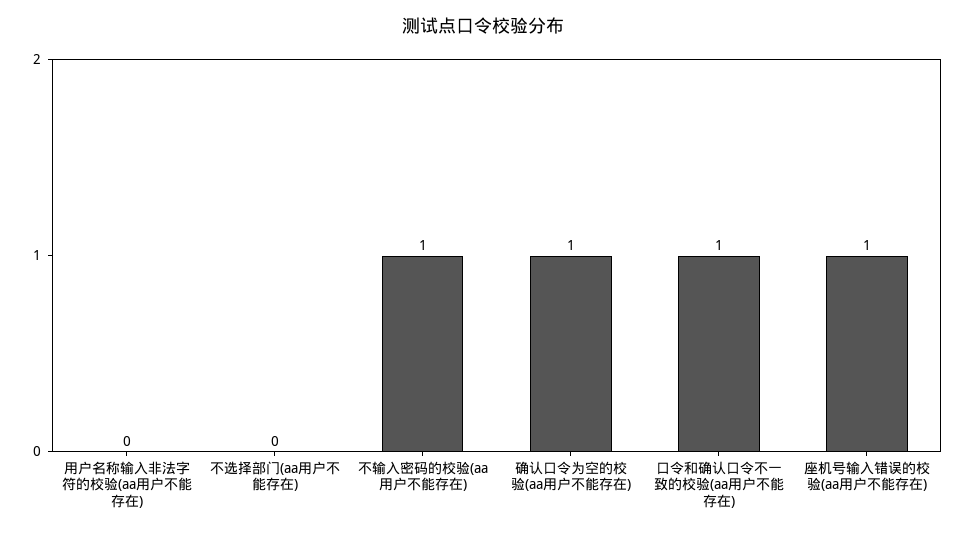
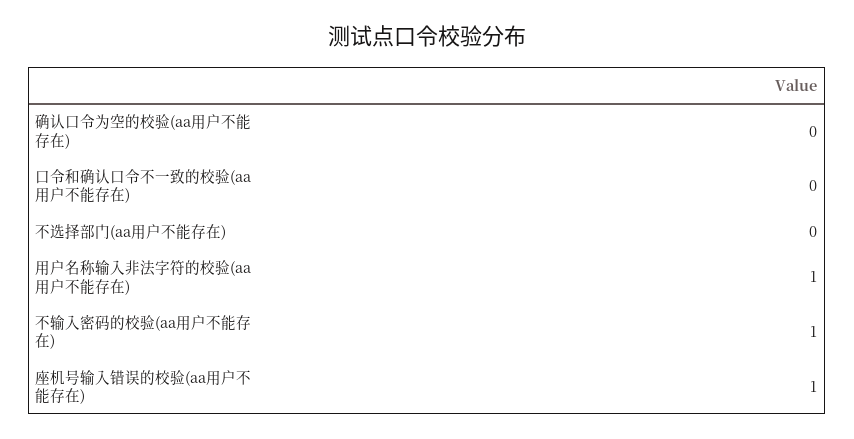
用户名称输入非法字符的校验(aa用户不能存在): 0 -> 1
确认口令为空的校验(aa用户不能存在): 1 -> 0
口令和确认口令不一致的校验(aa用户不能存在): 1 -> 0

